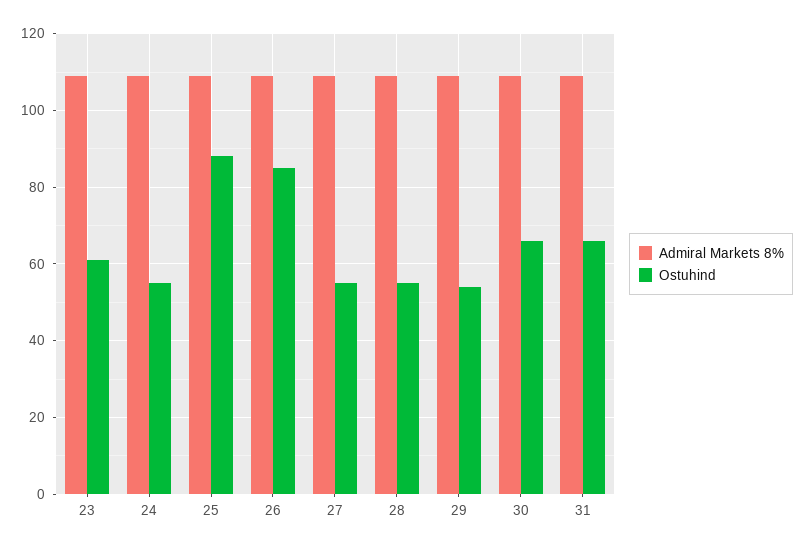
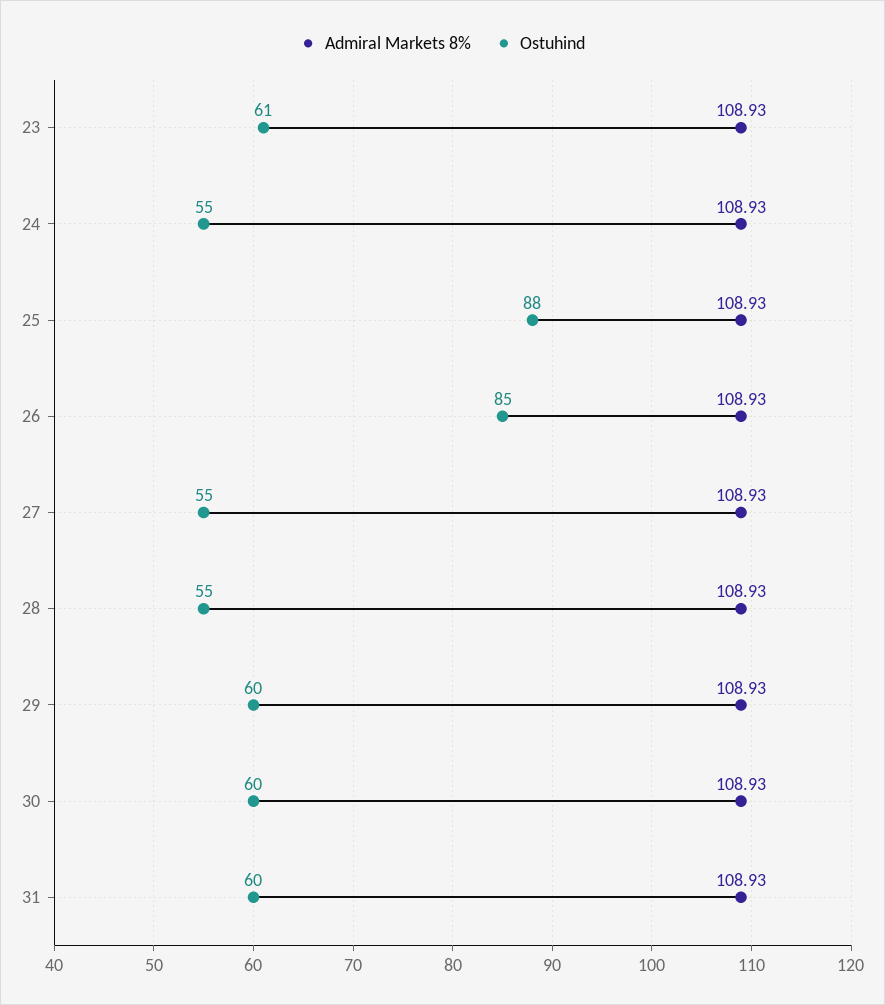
Ostuhind, 29: 54 -> 60
Ostuhind, 30: 66 -> 60
Ostuhind, 31: 66 -> 60

